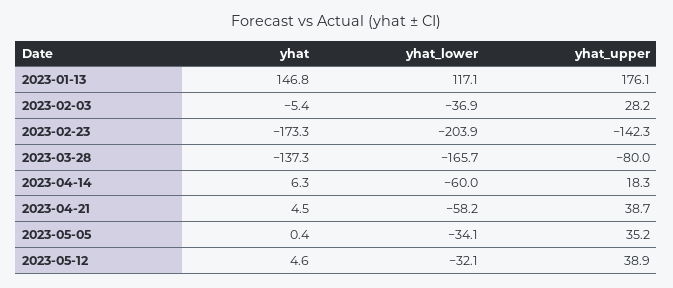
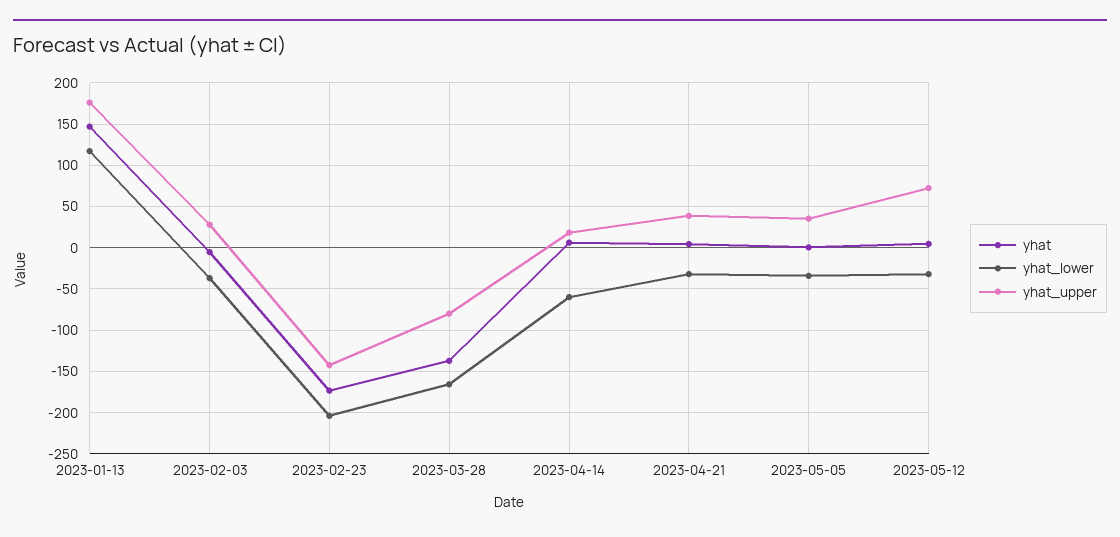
yhat_lower, 2023-04-21: -58.2 -> -30
yhat_upper, 2023-05-12: 38.9 -> 70

